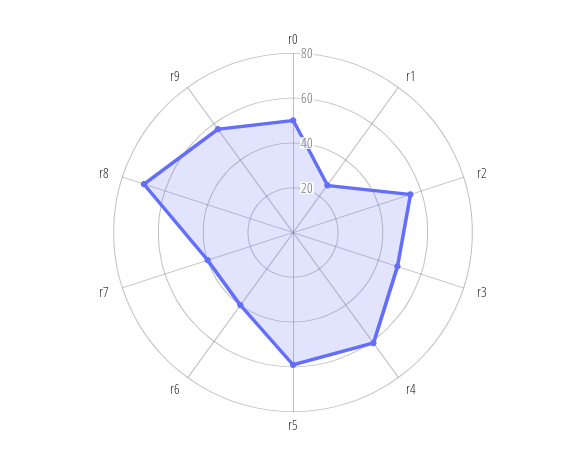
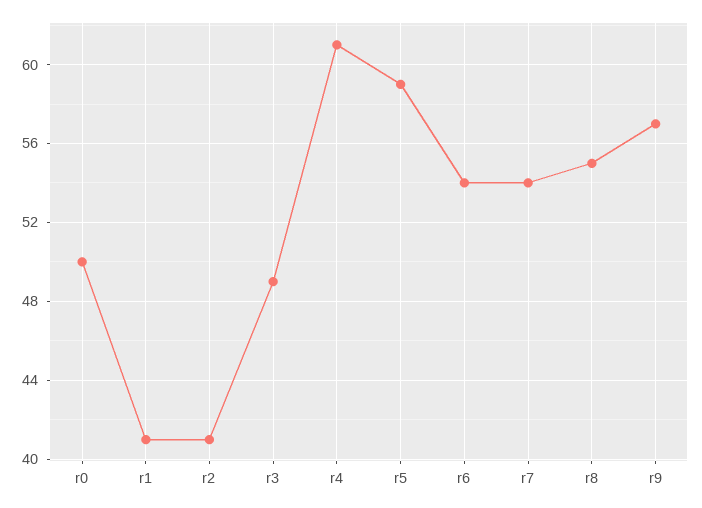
r1: 25 -> 41
r2: 55 -> 41
r6: 40 -> 54
r7: 40 -> 54
r8: 70 -> 55

